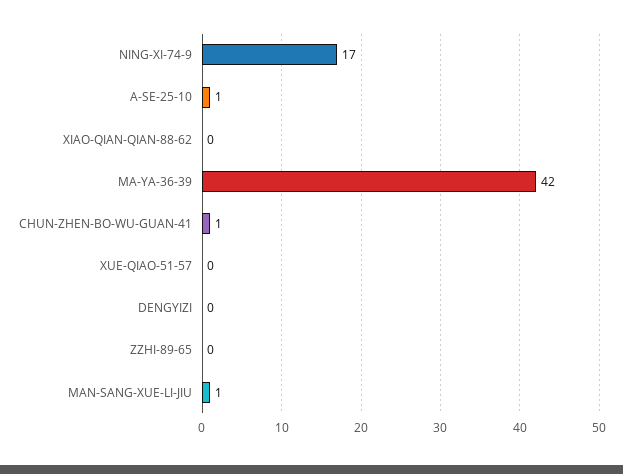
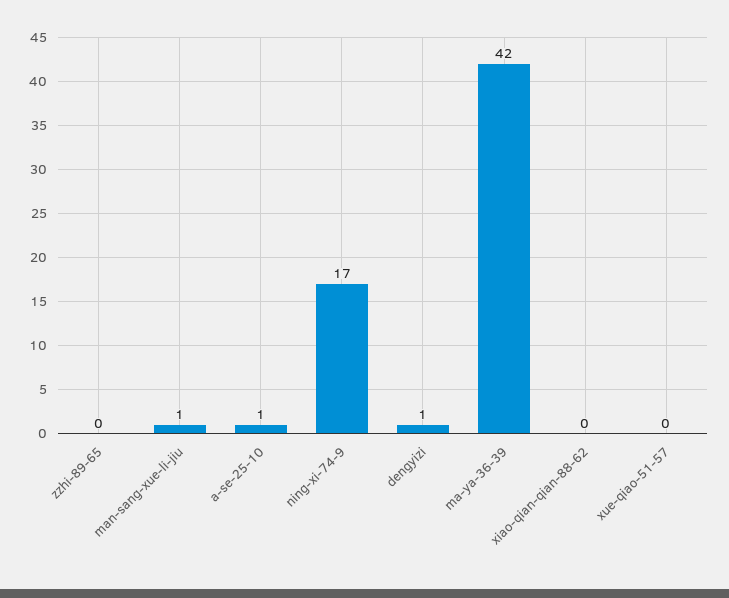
CHUN-ZHEN-BO-WU-GUAN-41: 1 -> none
DENGYIZI: 0 -> 1

